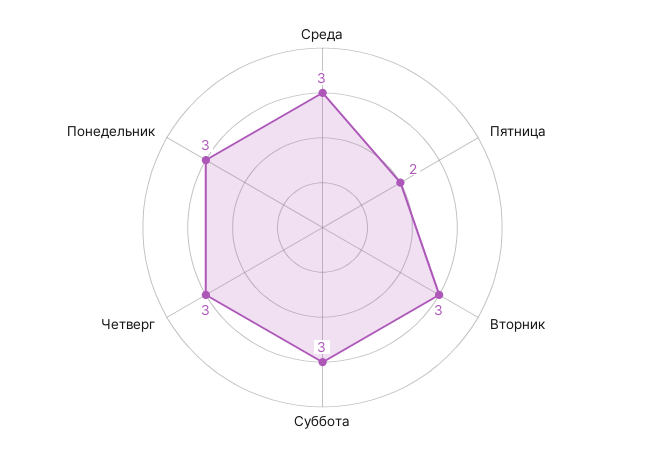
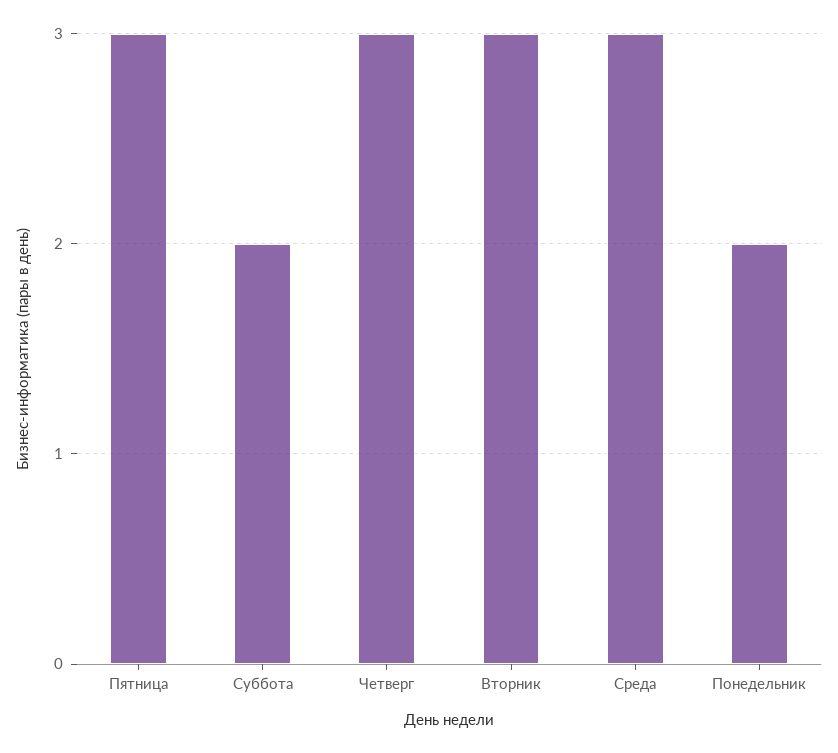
Пятница: 2 -> 3
Суббота: 3 -> 2
Понедельник: 3 -> 2

